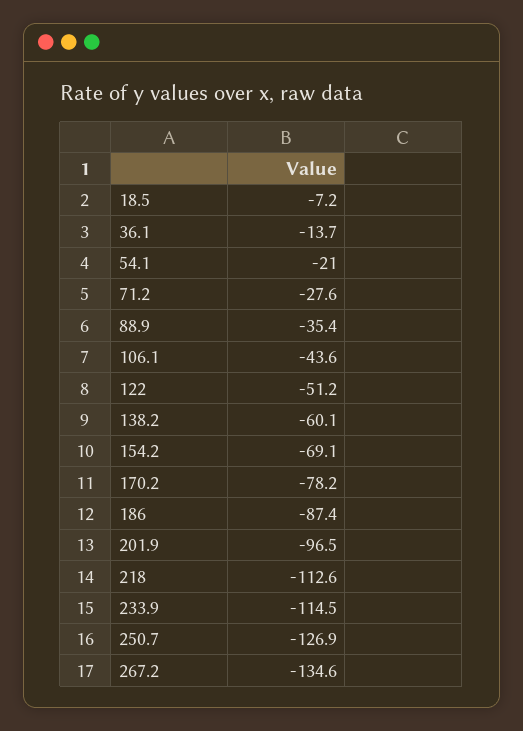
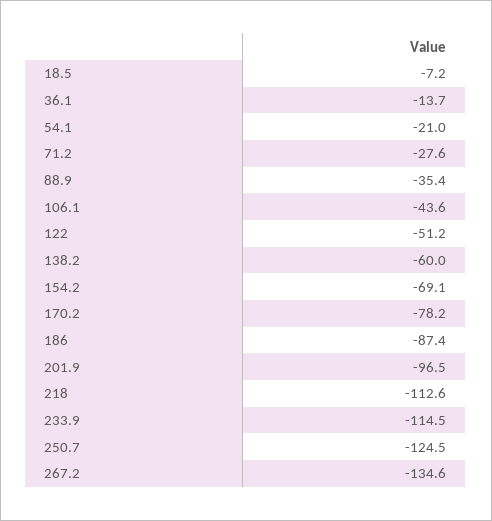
138.2: -60.1 -> -60
250.7: -126.9 -> -124.5

